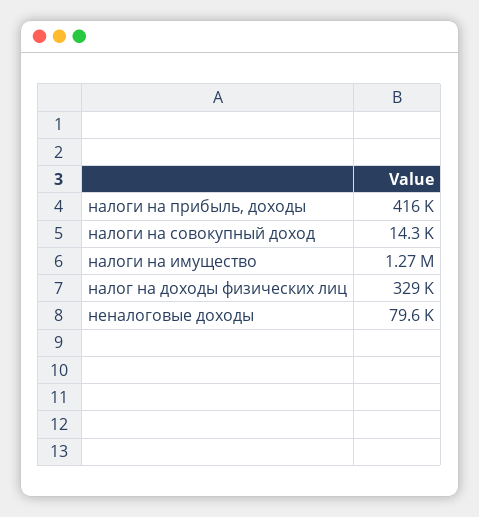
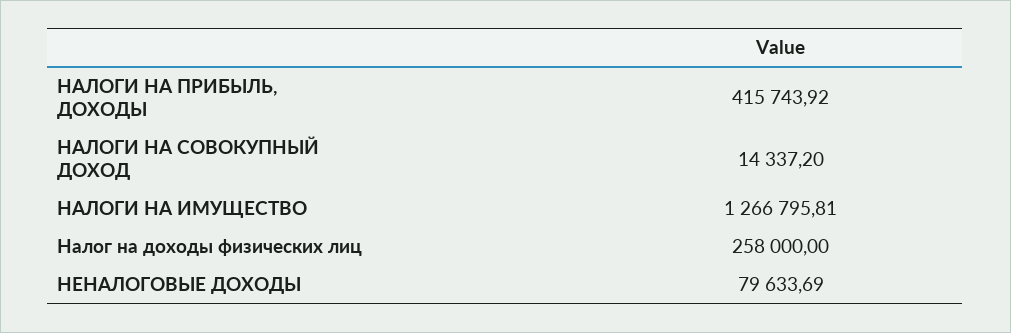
налог на доходы физических лиц: 329000 -> 258000

